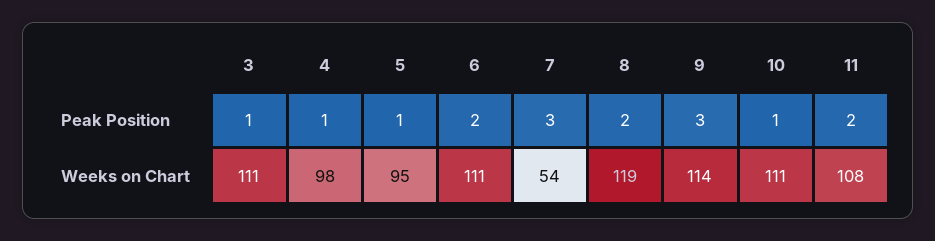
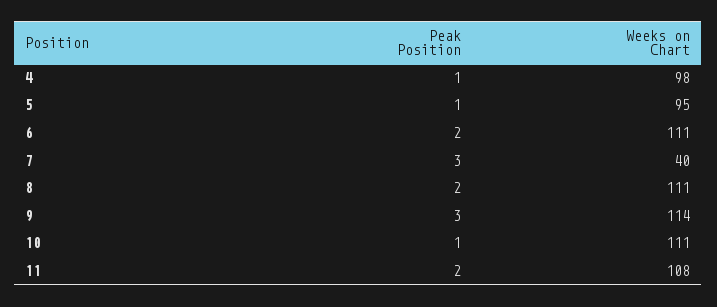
3, Peak Position: 1 -> none
3, Weeks on Chart: 111 -> none
7, Weeks on Chart: 54 -> 40
8, Weeks on Chart: 119 -> 111

